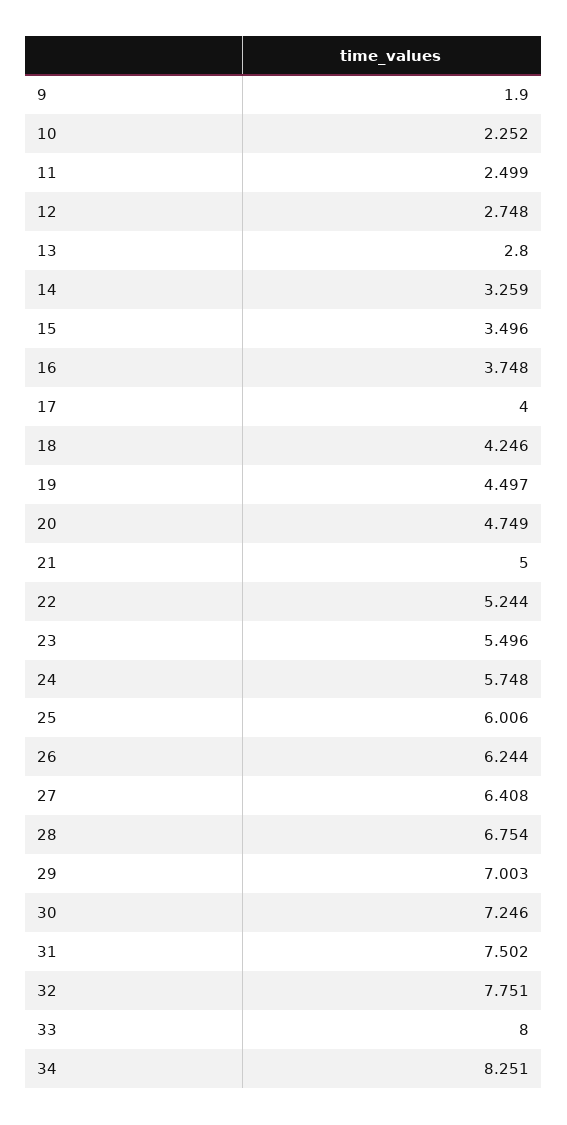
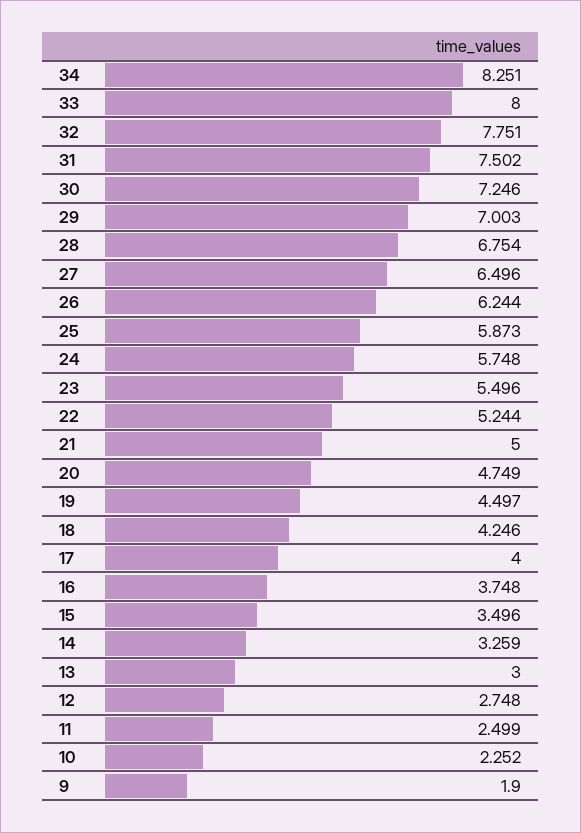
13: 2.8 -> 3
25: 6.006 -> 5.873
27: 6.408 -> 6.496

